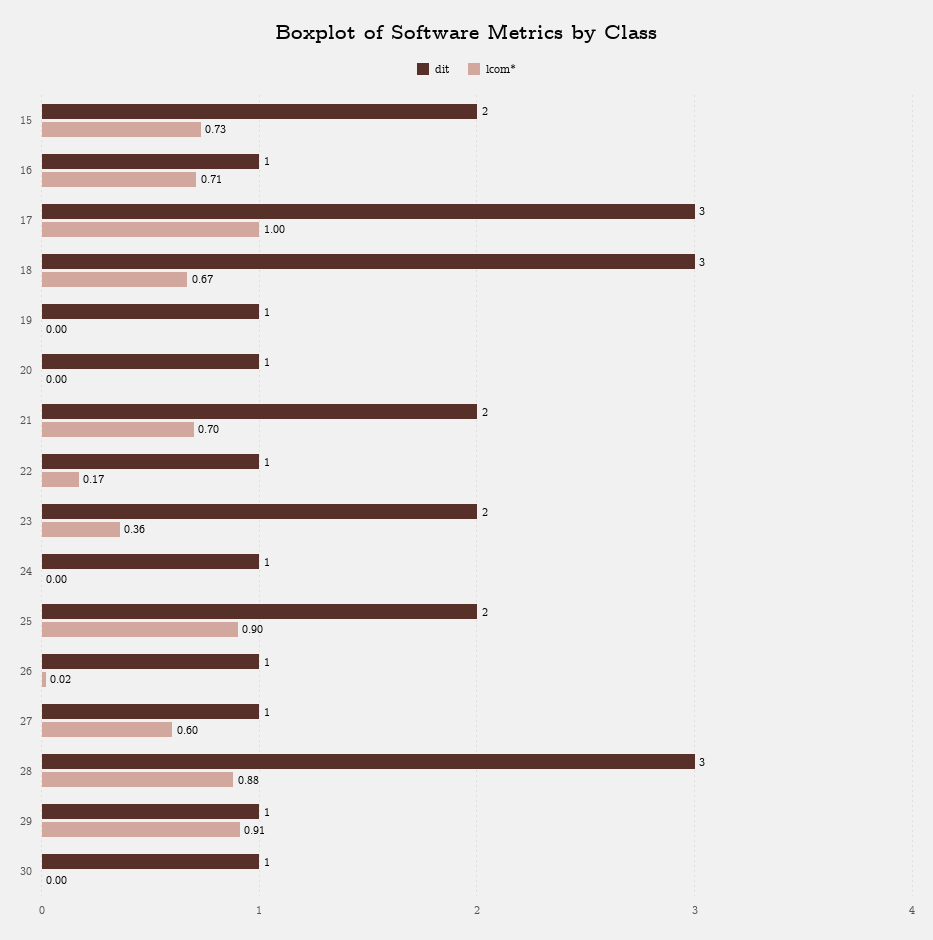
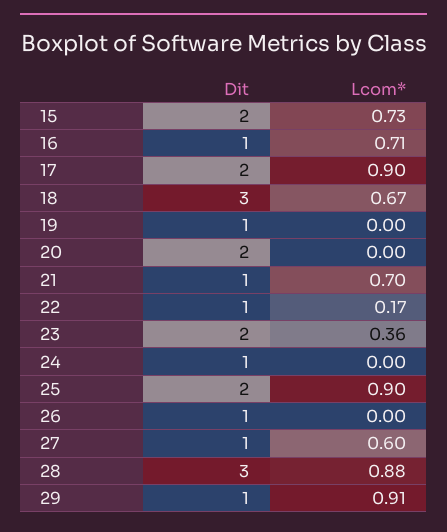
dit, 17: 3 -> 2
lcom*, 17: 1 -> 0.9
dit, 20: 1 -> 2
dit, 21: 2 -> 1
lcom*, 26: 0.02 -> 0
dit, 30: 1 -> none
lcom*, 30: 0 -> none

